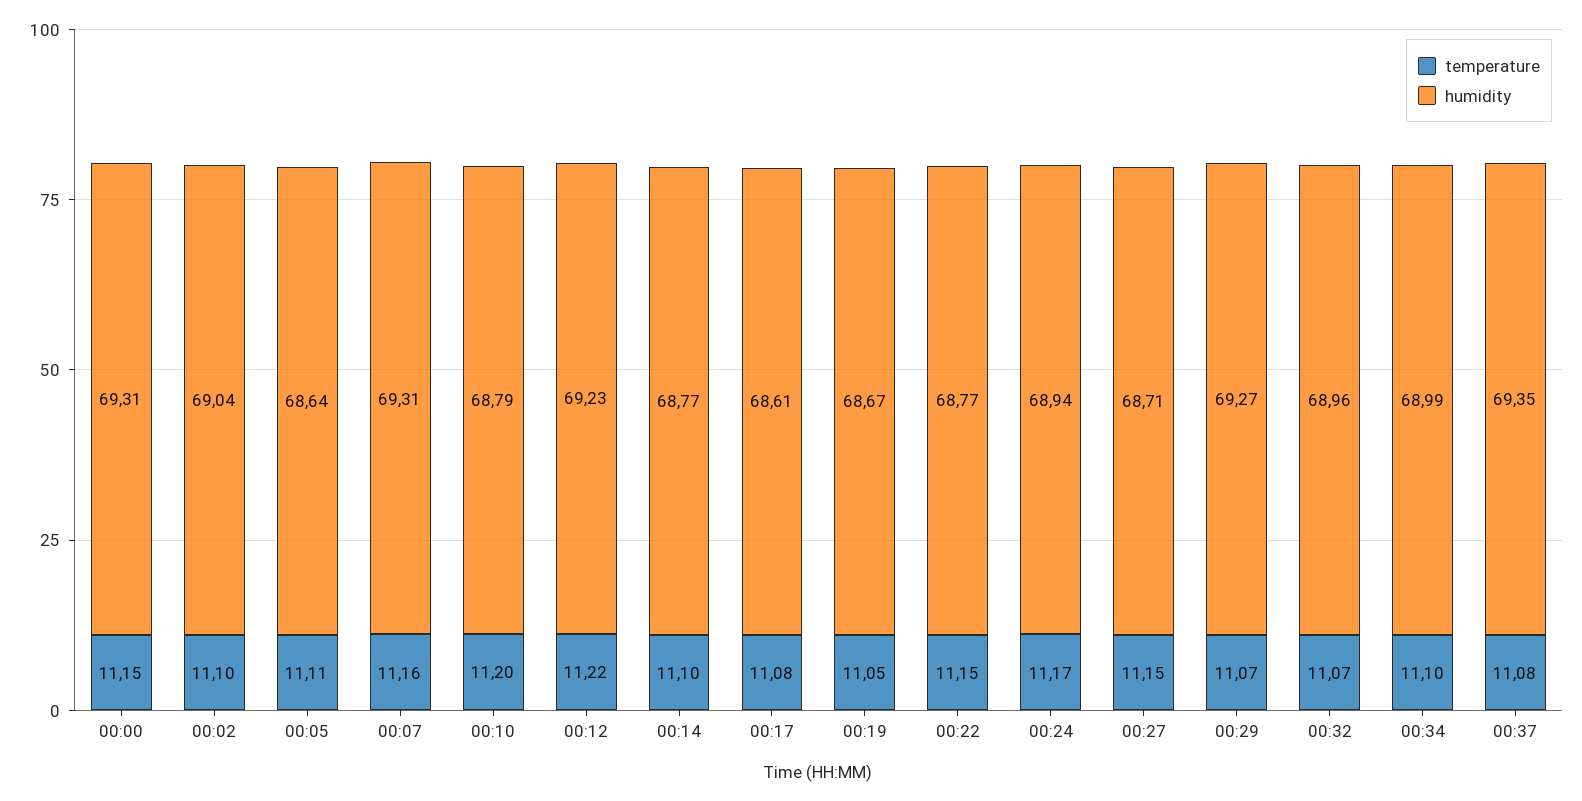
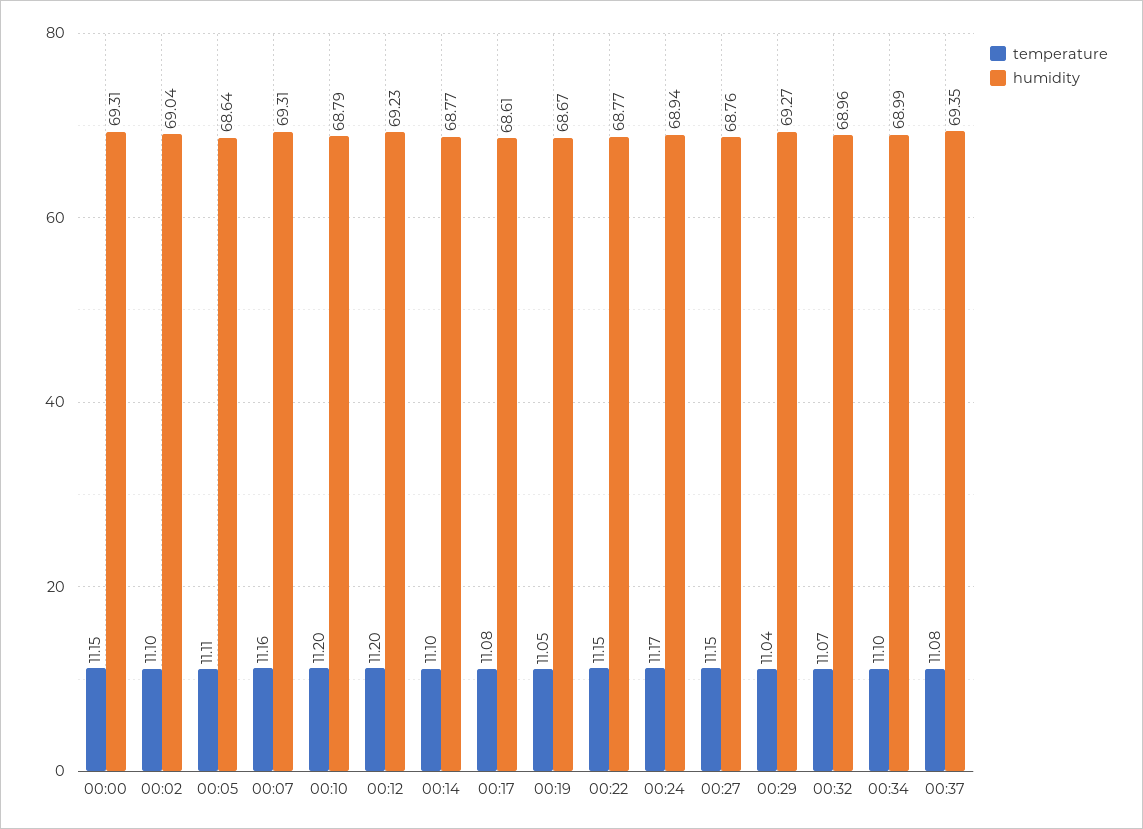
temperature, 00:12: 11.22 -> 11.2
humidity, 00:27: 68.71 -> 68.76
temperature, 00:29: 11.07 -> 11.04

